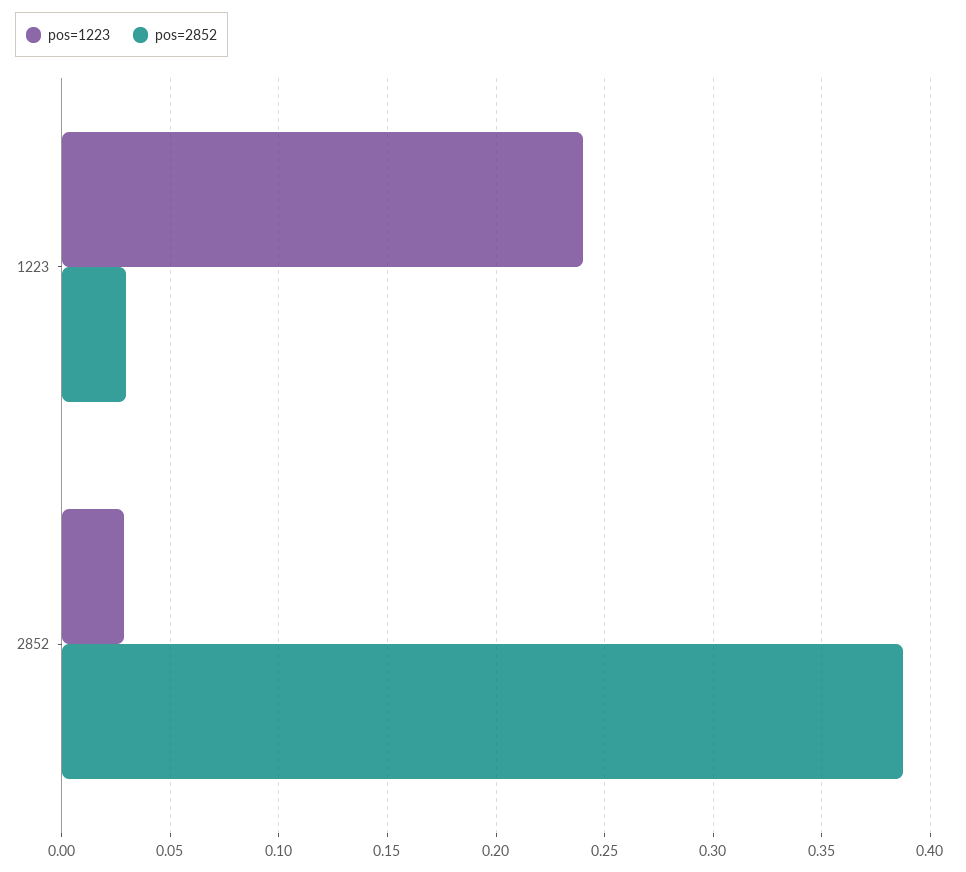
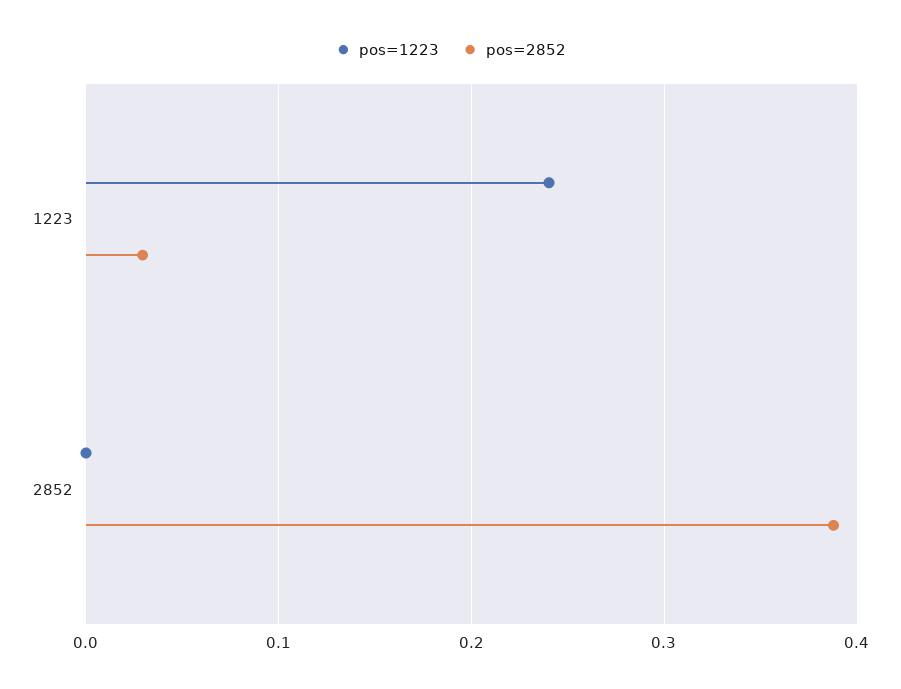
pos=1223, 2852: 0.03 -> 0

